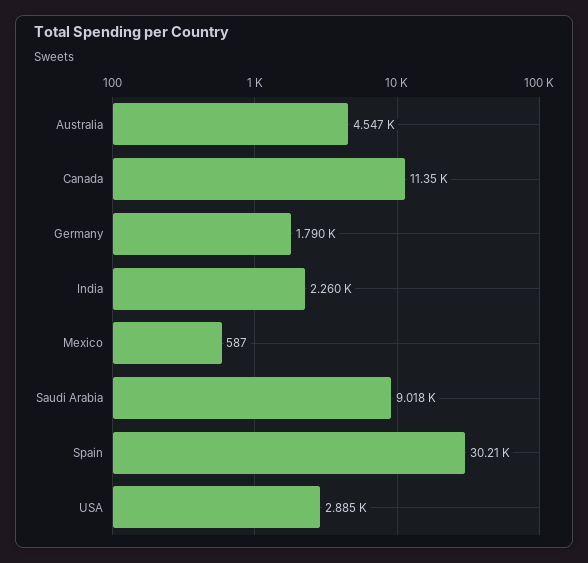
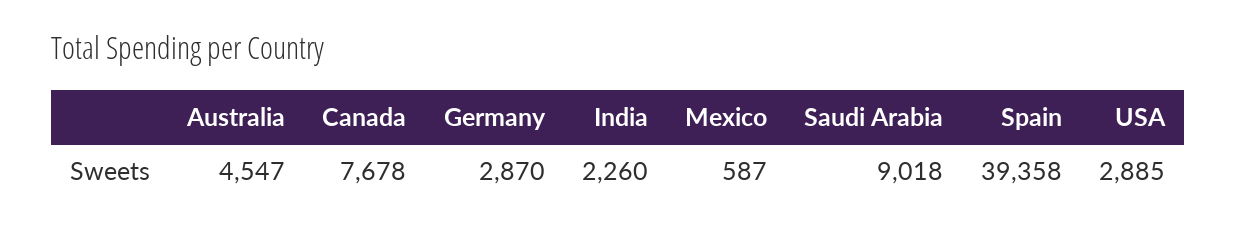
Canada: 11350 -> 7678
Germany: 1790 -> 2870
Spain: 30210 -> 39358

